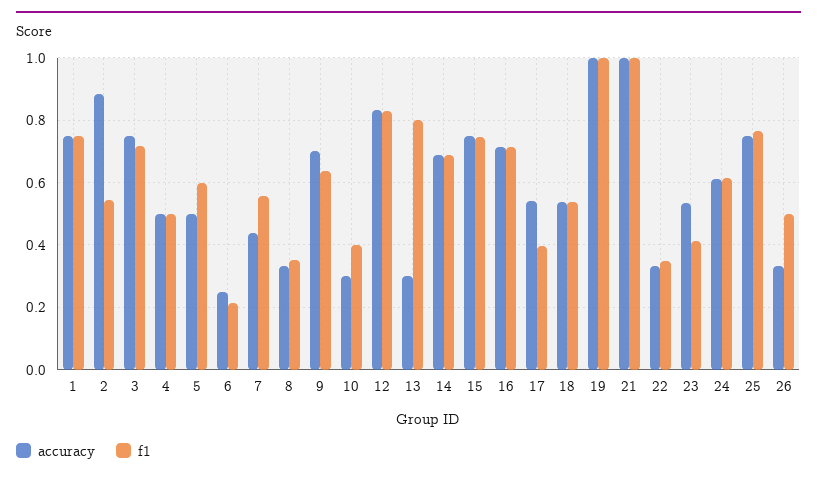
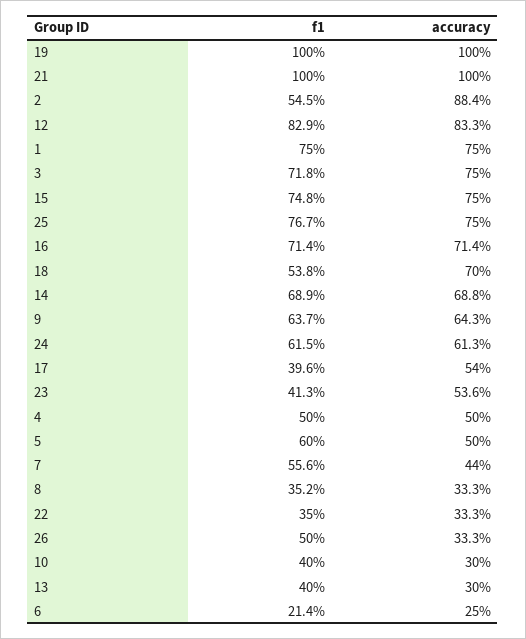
accuracy, 9: 0.7 -> 0.643
f1, 13: 0.8 -> 0.4
accuracy, 18: 0.54 -> 0.7

